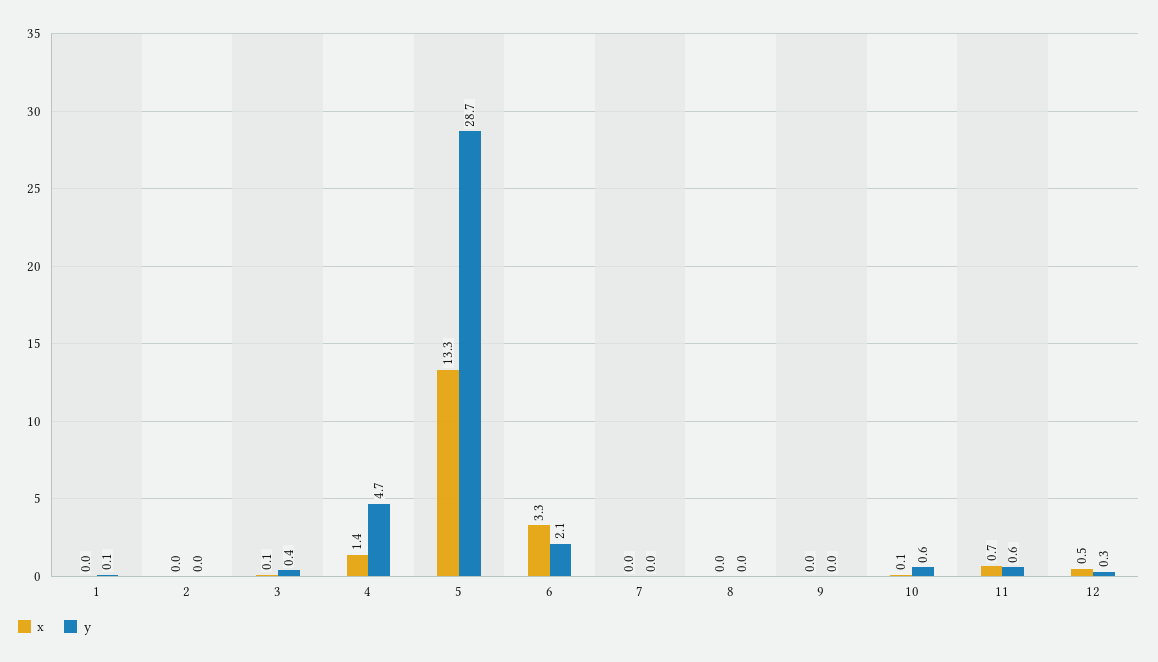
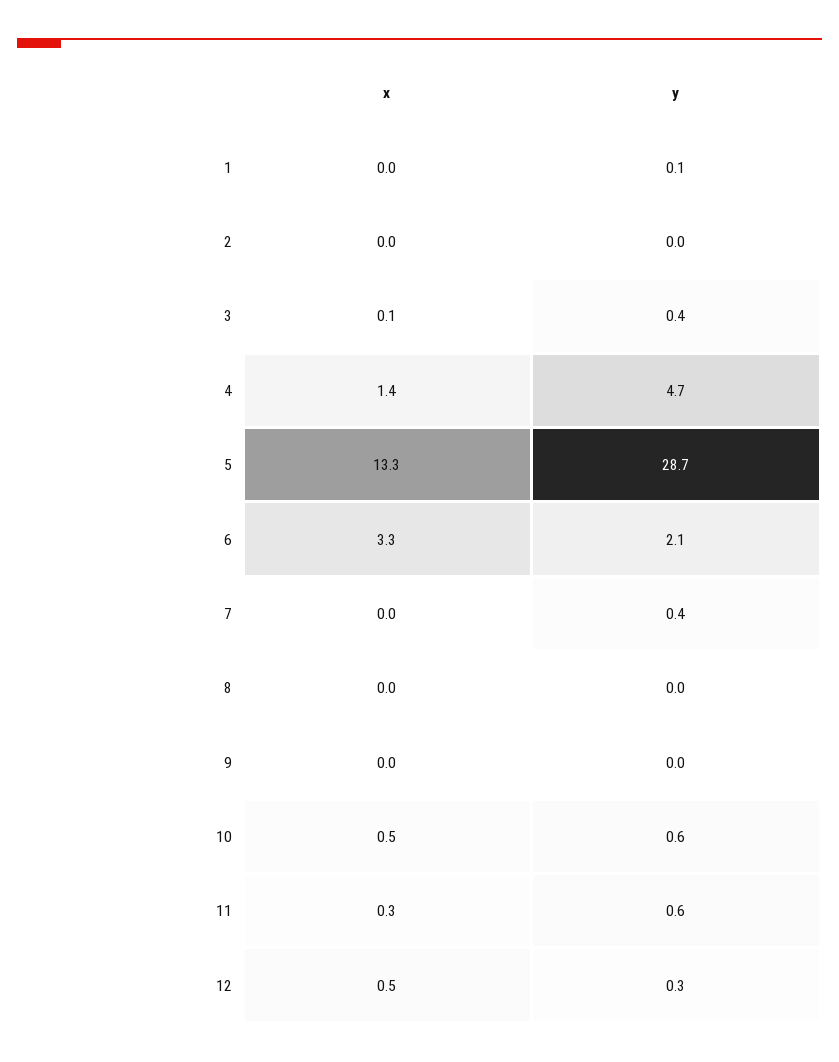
y, 7: 0 -> 0.4
x, 10: 0.1 -> 0.5
x, 11: 0.7 -> 0.3

